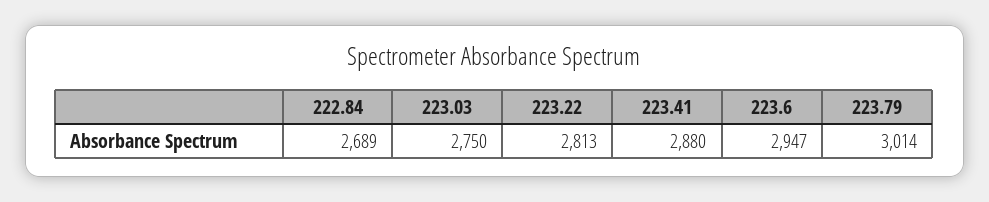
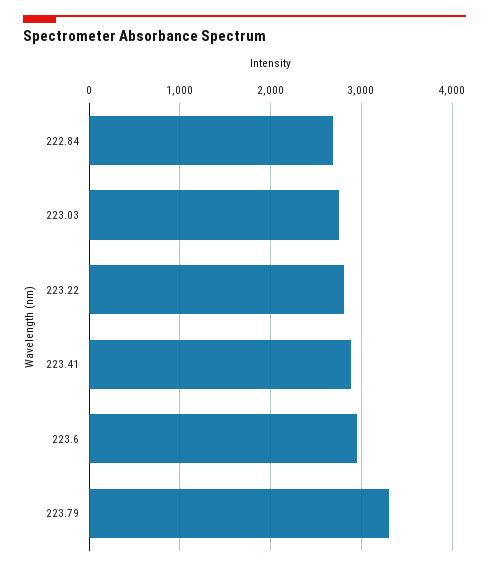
223.79: 3014 -> 3300

